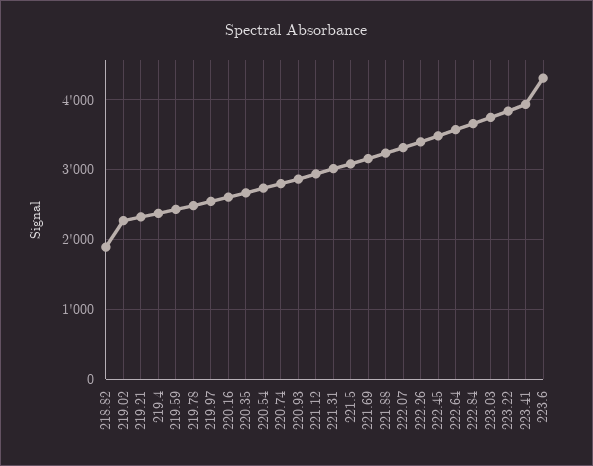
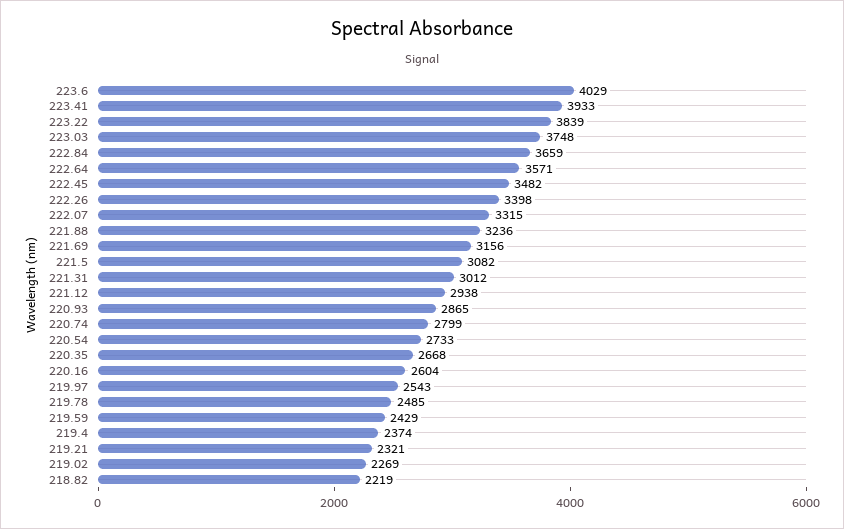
218.82: 1900 -> 2219
223.6: 4300 -> 4029

